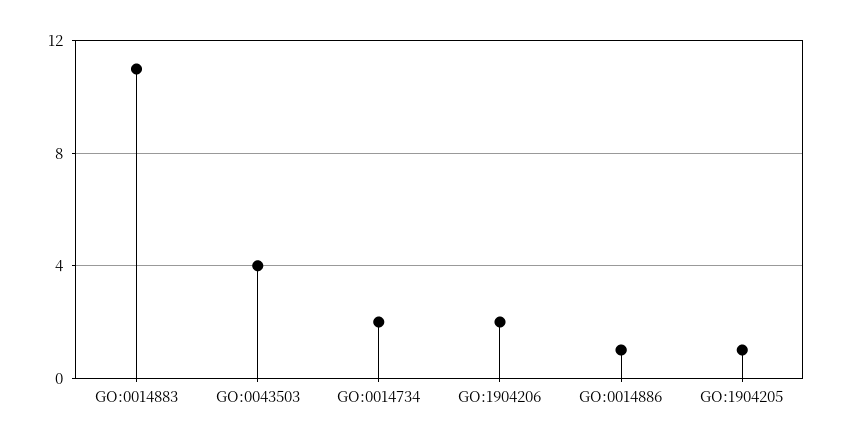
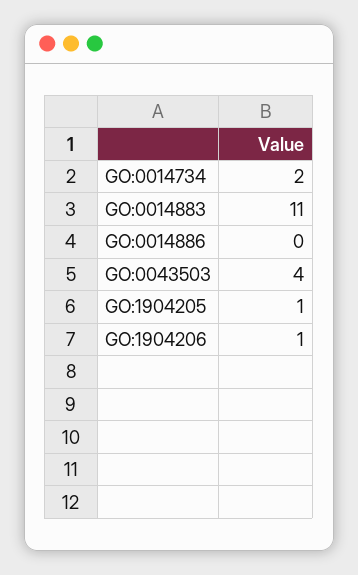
GO:1904206: 2 -> 1
GO:0014886: 1 -> 0

